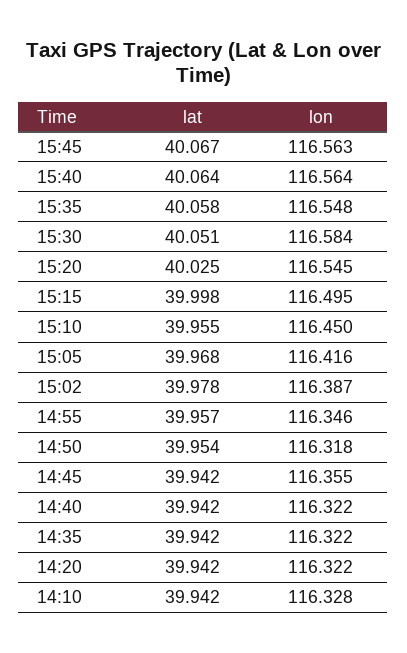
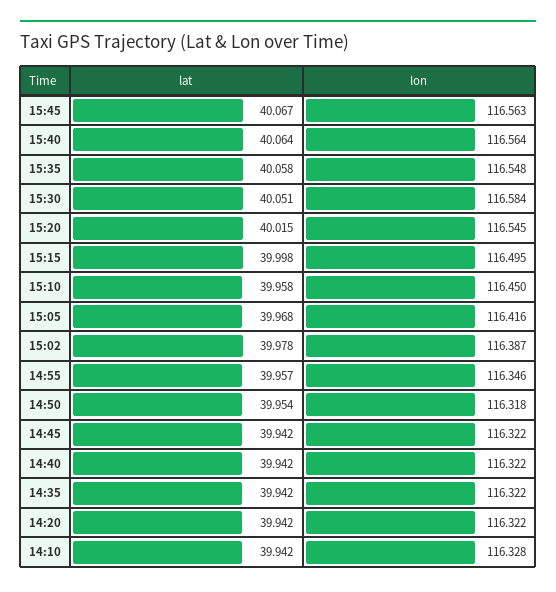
lat, 15:20: 40.025 -> 40.015
lat, 15:10: 39.955 -> 39.958
lon, 14:45: 116.355 -> 116.322

